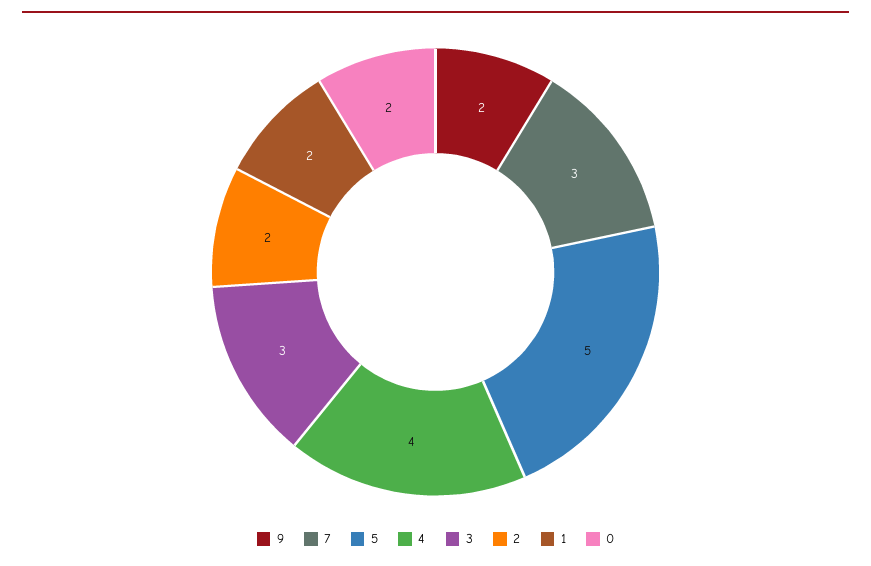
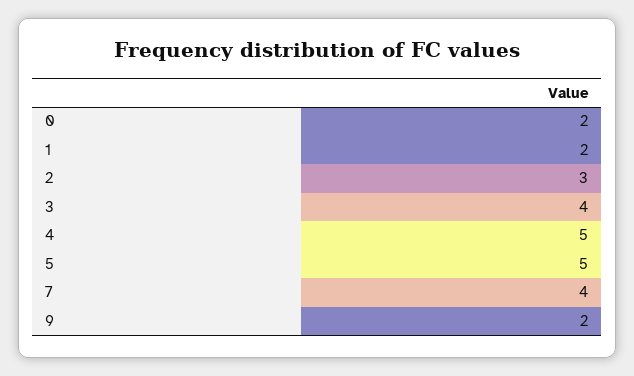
7: 3 -> 4
4: 4 -> 5
3: 3 -> 4
2: 2 -> 3

